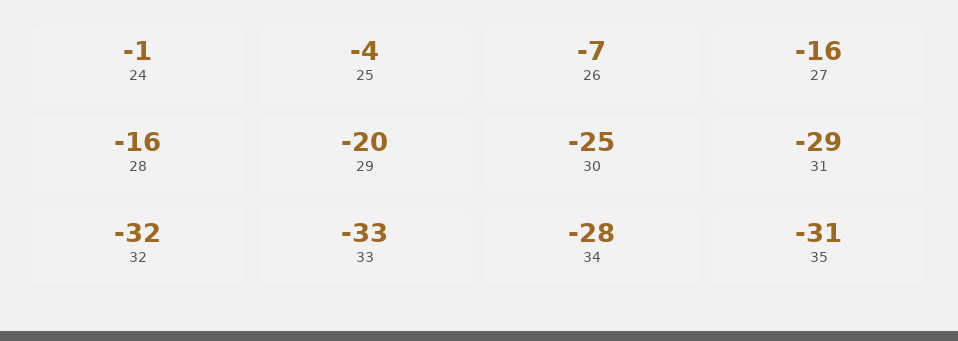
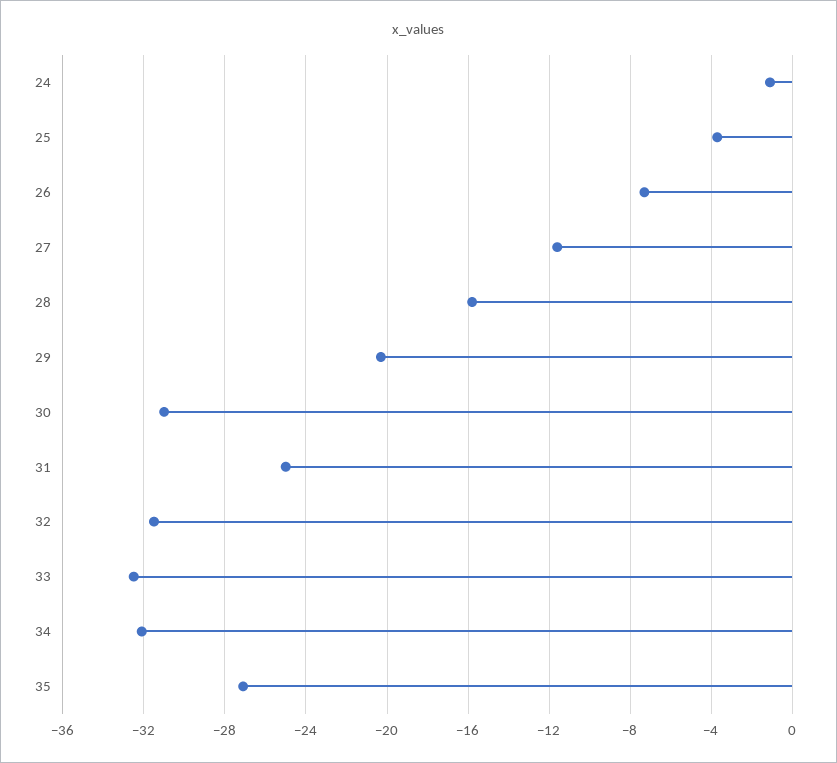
27: -16 -> -11.5
30: -25 -> -31
31: -29 -> -25
34: -28 -> -32
35: -31 -> -27

